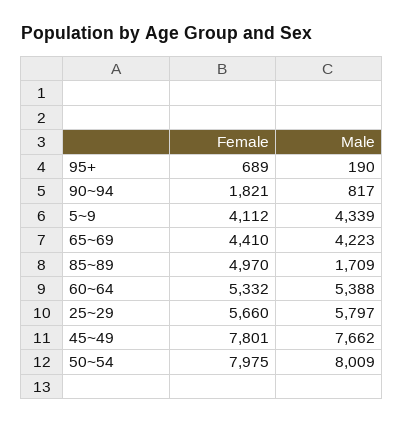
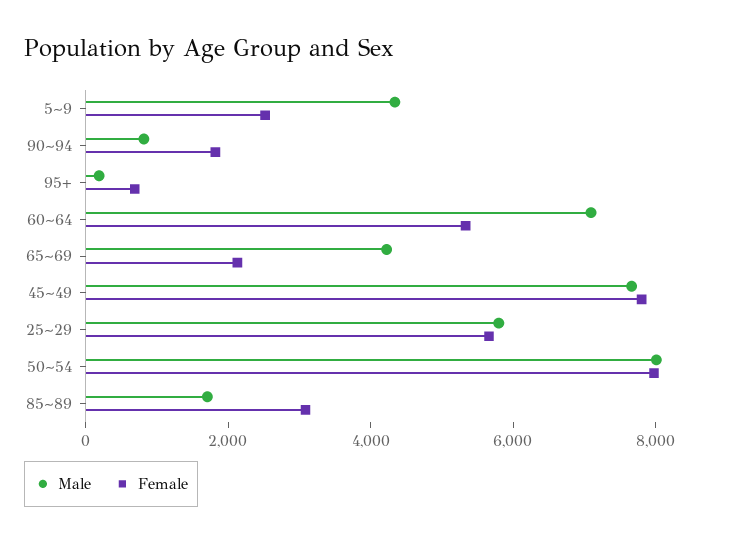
Female, 5~9: 4112 -> 2500
Female, 65~69: 4410 -> 2000
Female, 85~89: 4970 -> 3000
Male, 60~64: 5388 -> 7000

